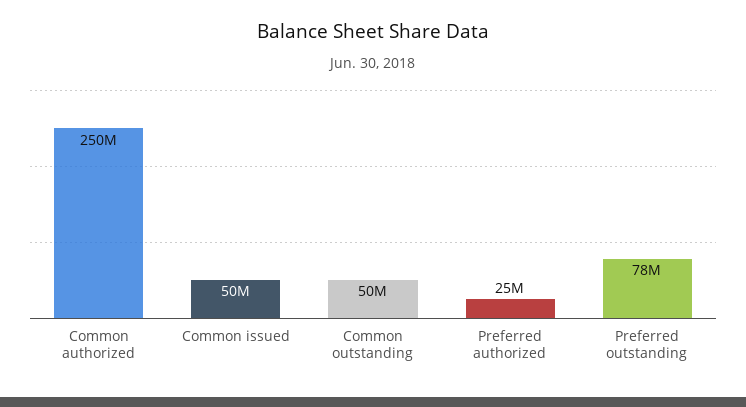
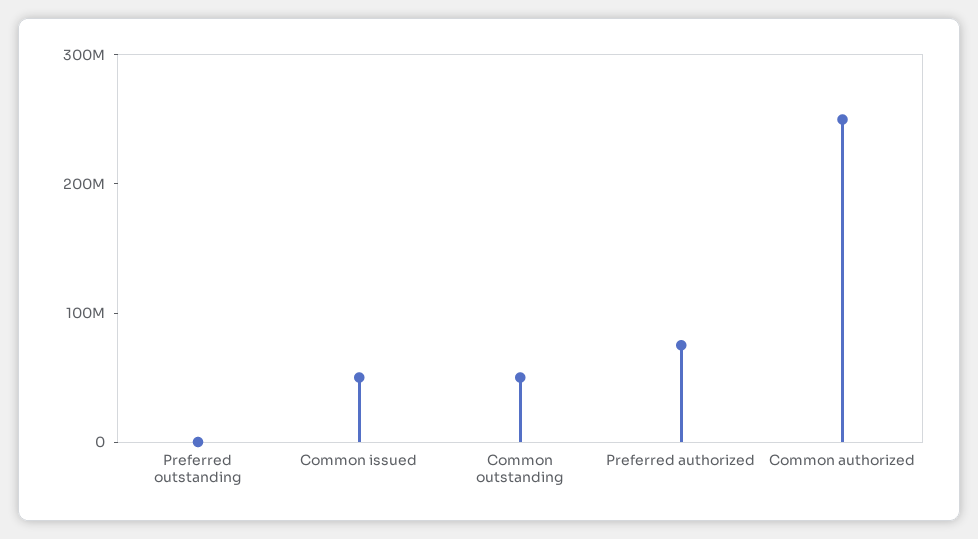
Preferred authorized: 25000000 -> 80000000
Preferred outstanding: 78000000 -> 0

